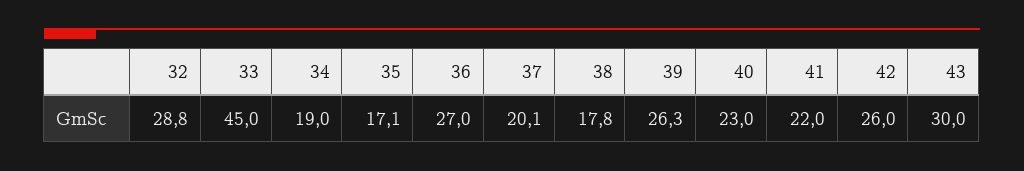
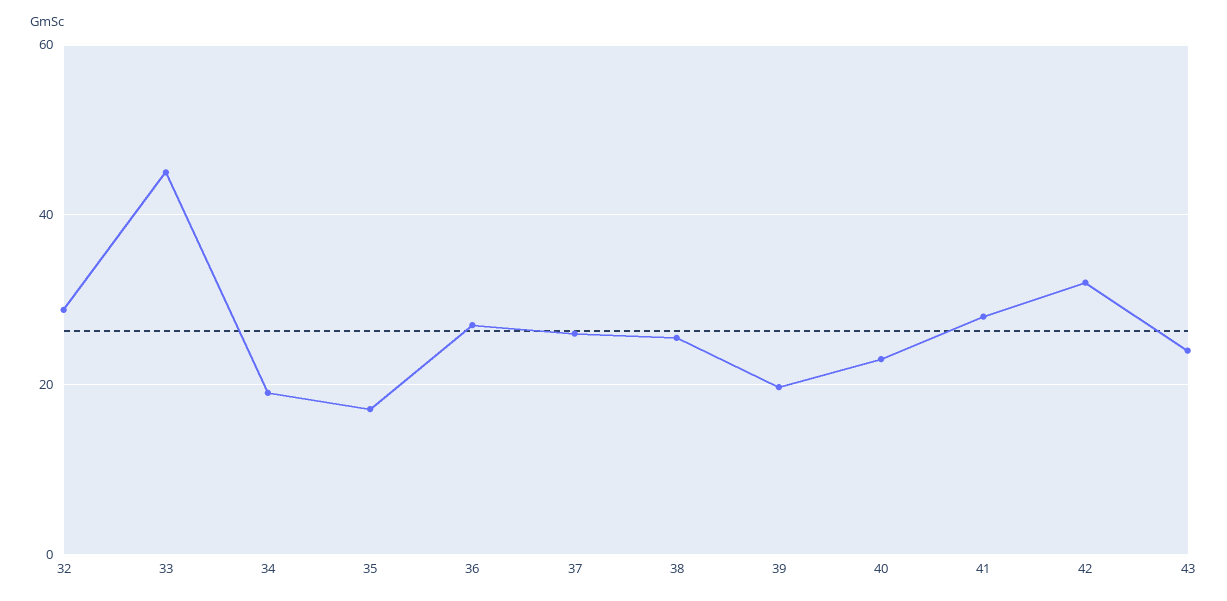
37: 20.1 -> 26
38: 17.8 -> 26
39: 26.3 -> 20
41: 22 -> 28
42: 26 -> 32
43: 30 -> 24

